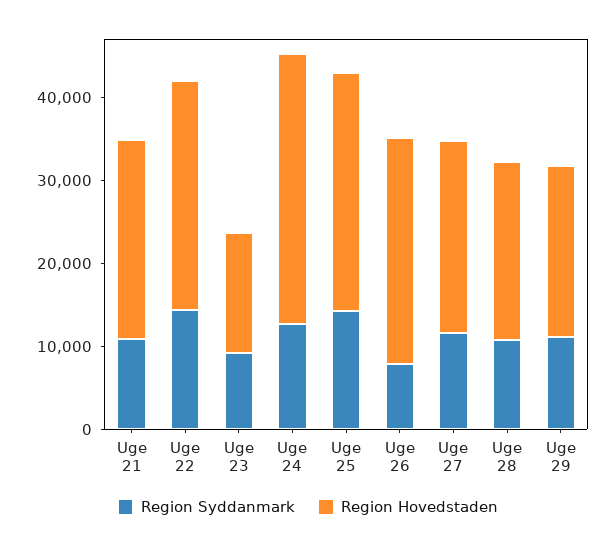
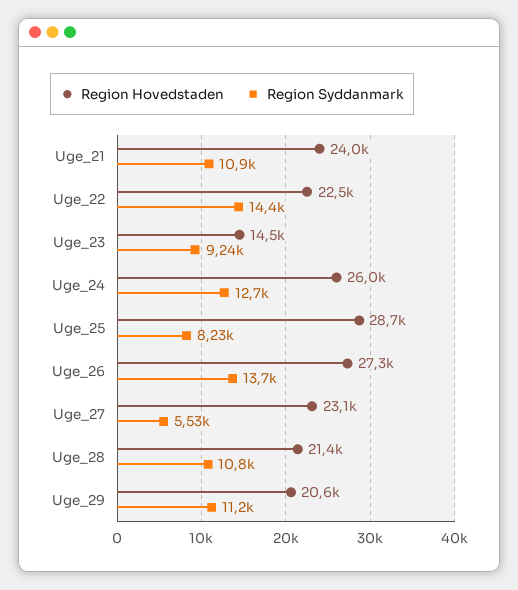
Region Hovedstaden, Uge 22: 28000 -> 22500
Region Hovedstaden, Uge 24: 32000 -> 26000
Region Syddanmark, Uge 25: 14000 -> 8230
Region Syddanmark, Uge 26: 8000 -> 13700
Region Syddanmark, Uge 27: 12000 -> 5530

